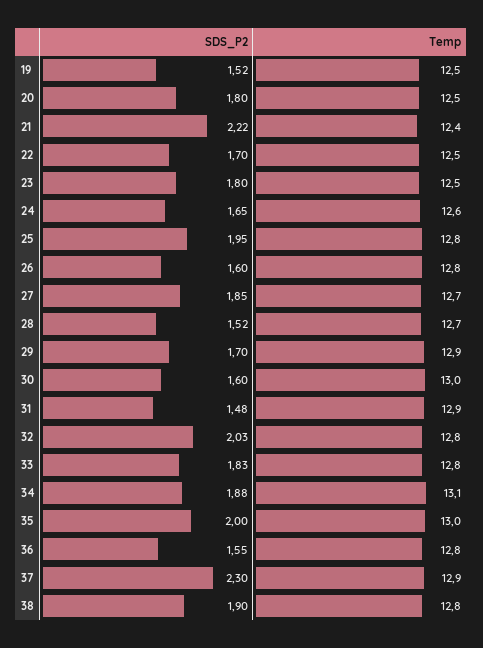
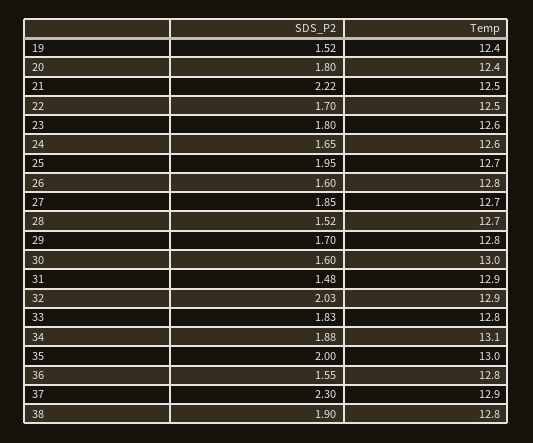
Temp, 19: 12.5 -> 12.4
Temp, 20: 12.5 -> 12.4
Temp, 21: 12.4 -> 12.5
Temp, 23: 12.5 -> 12.6
Temp, 25: 12.8 -> 12.7
Temp, 29: 12.9 -> 12.8
Temp, 32: 12.8 -> 12.9

